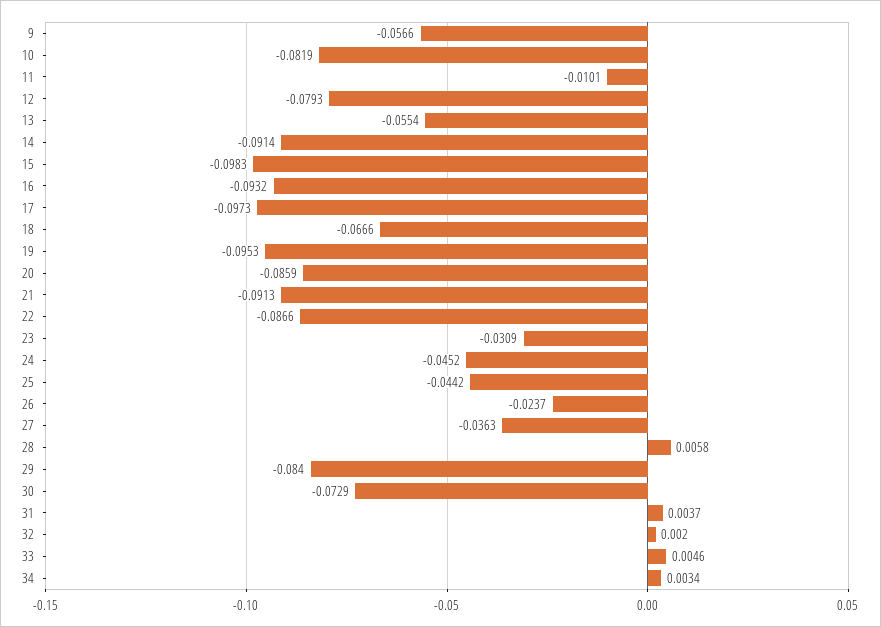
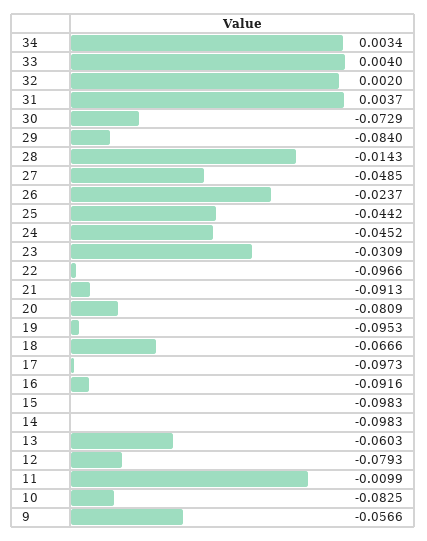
10: -0.0819 -> -0.0825
11: -0.0101 -> -0.0099
13: -0.0554 -> -0.0603
14: -0.0914 -> -0.0983
16: -0.0932 -> -0.0916
20: -0.0859 -> -0.0809
22: -0.0866 -> -0.0966
27: -0.0363 -> -0.0485
28: 0.0058 -> -0.0143
33: 0.0046 -> 0.004

